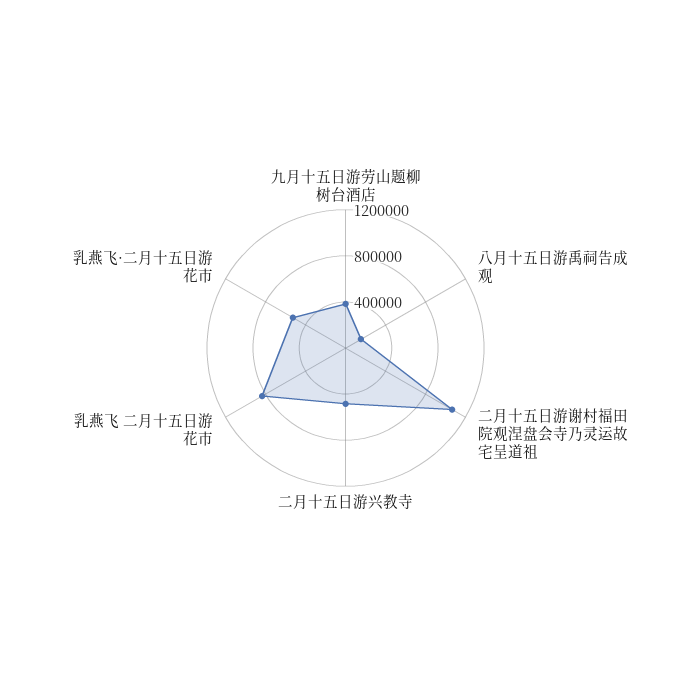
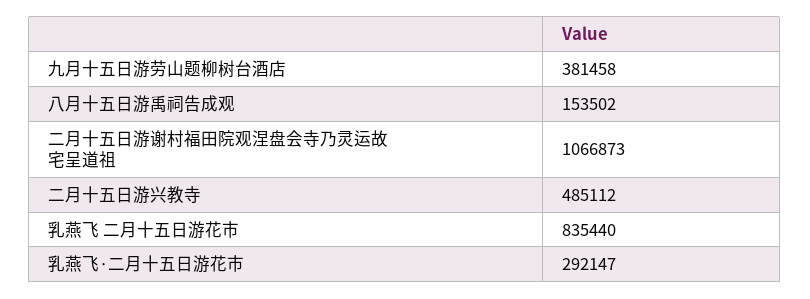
乳燕飞·二月十五日游花市: 500000 -> 292147

